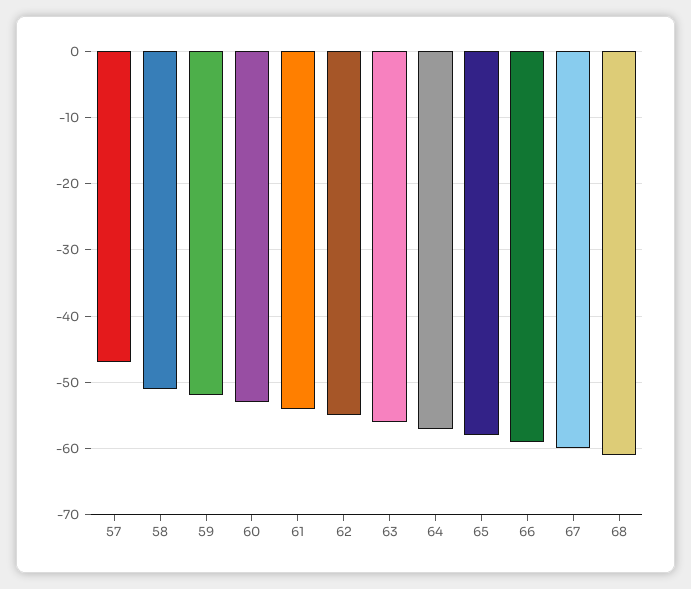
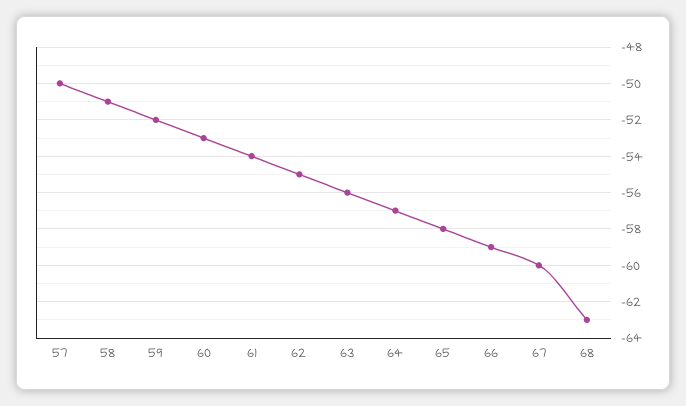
57: -47 -> -50
68: -61 -> -63

